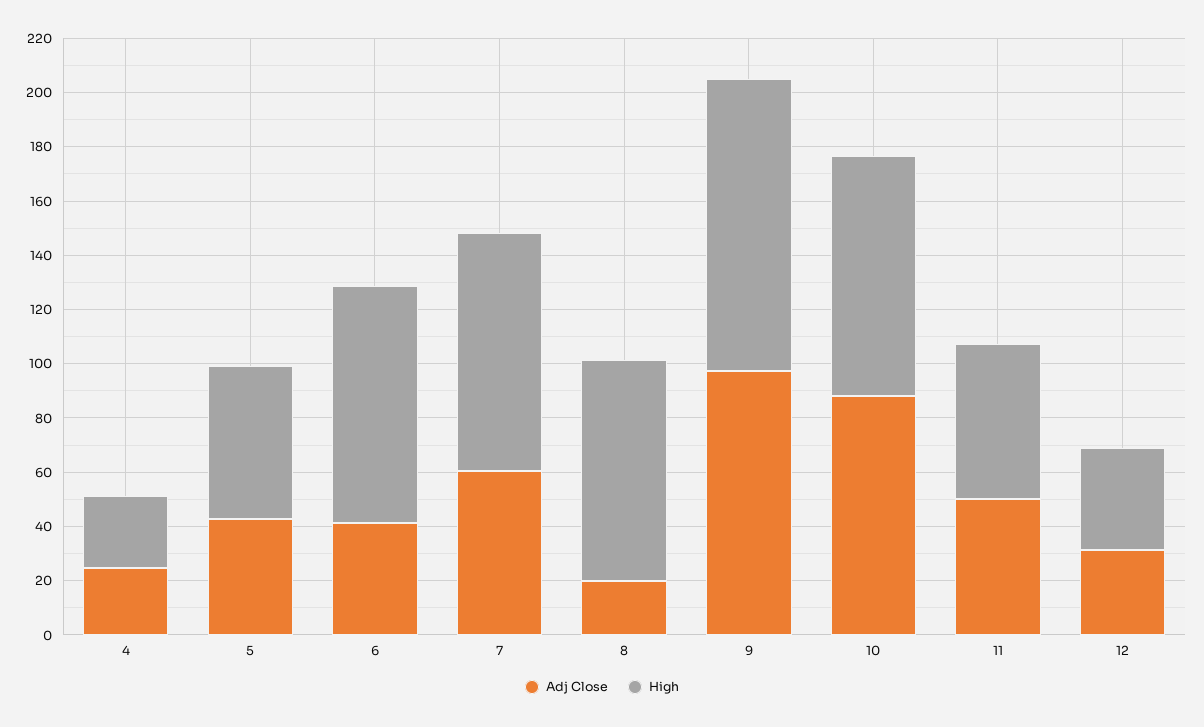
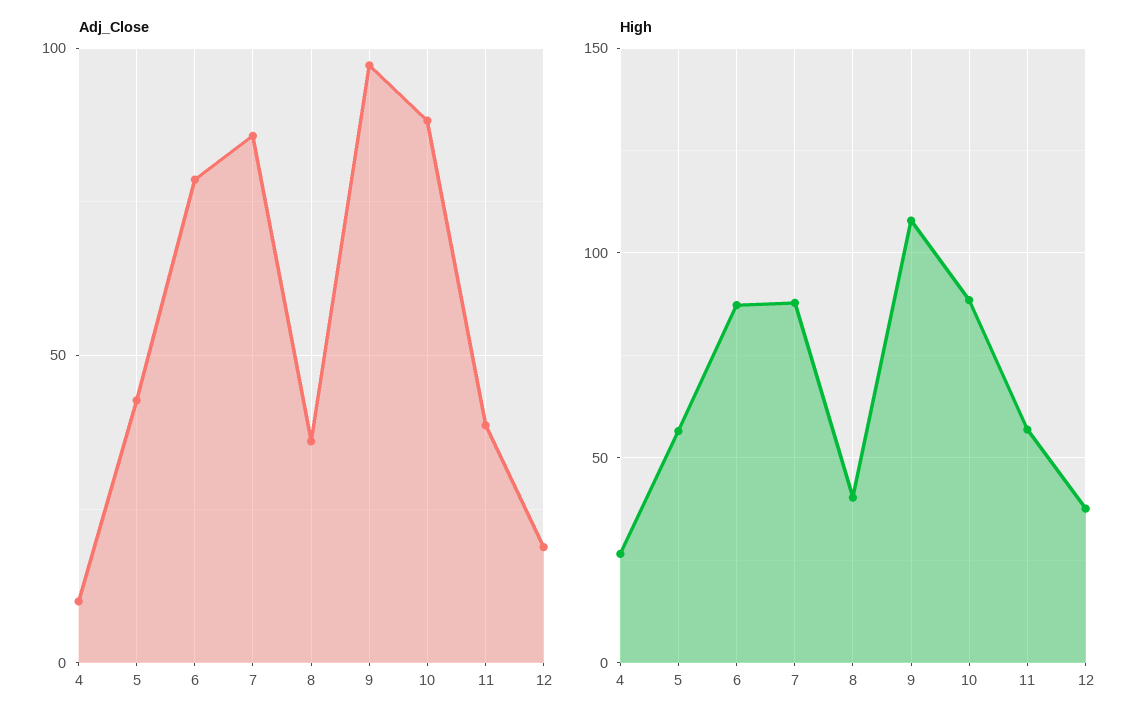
Adj Close, 4: 25 -> 10
Adj Close, 6: 40 -> 80
Adj Close, 7: 60 -> 85
Adj Close, 8: 20 -> 35
High, 8: 80 -> 40
Adj Close, 11: 50 -> 40
Adj Close, 12: 30 -> 20

